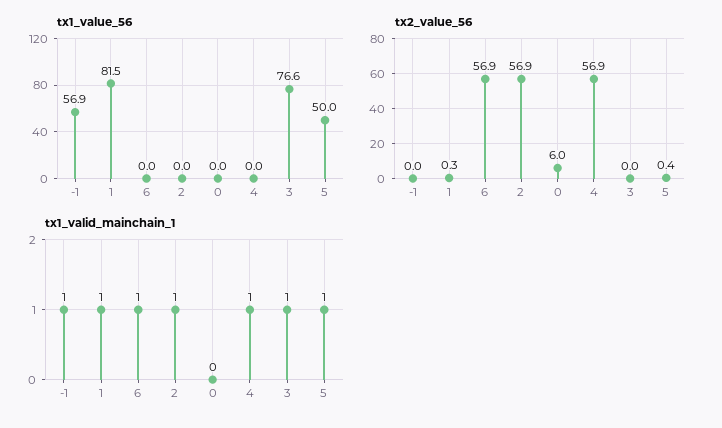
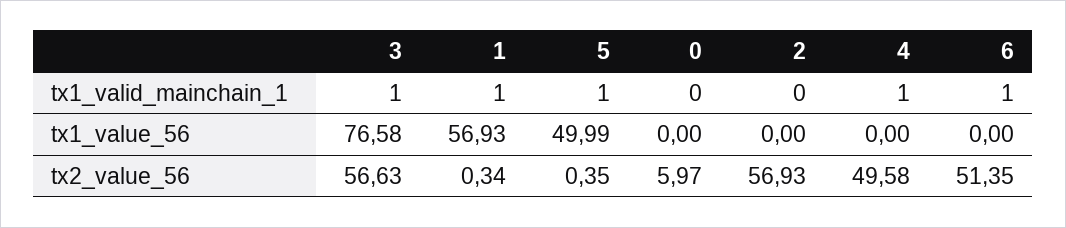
tx1_value_56, -1: 56.9 -> none
tx1_value_56, 1: 81.5 -> 56.93
tx2_value_56, -1: 0 -> none
tx2_value_56, 6: 56.9 -> 51.35
tx2_value_56, 4: 56.9 -> 49.58
tx2_value_56, 3: 0 -> 56.63
tx1_valid_mainchain_1, -1: 1 -> none
tx1_valid_mainchain_1, 2: 1 -> 0

